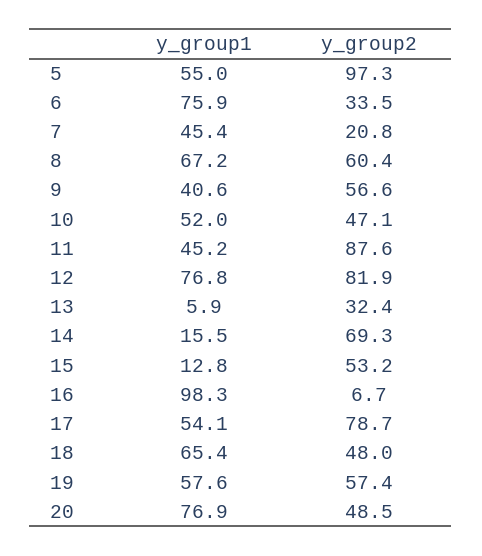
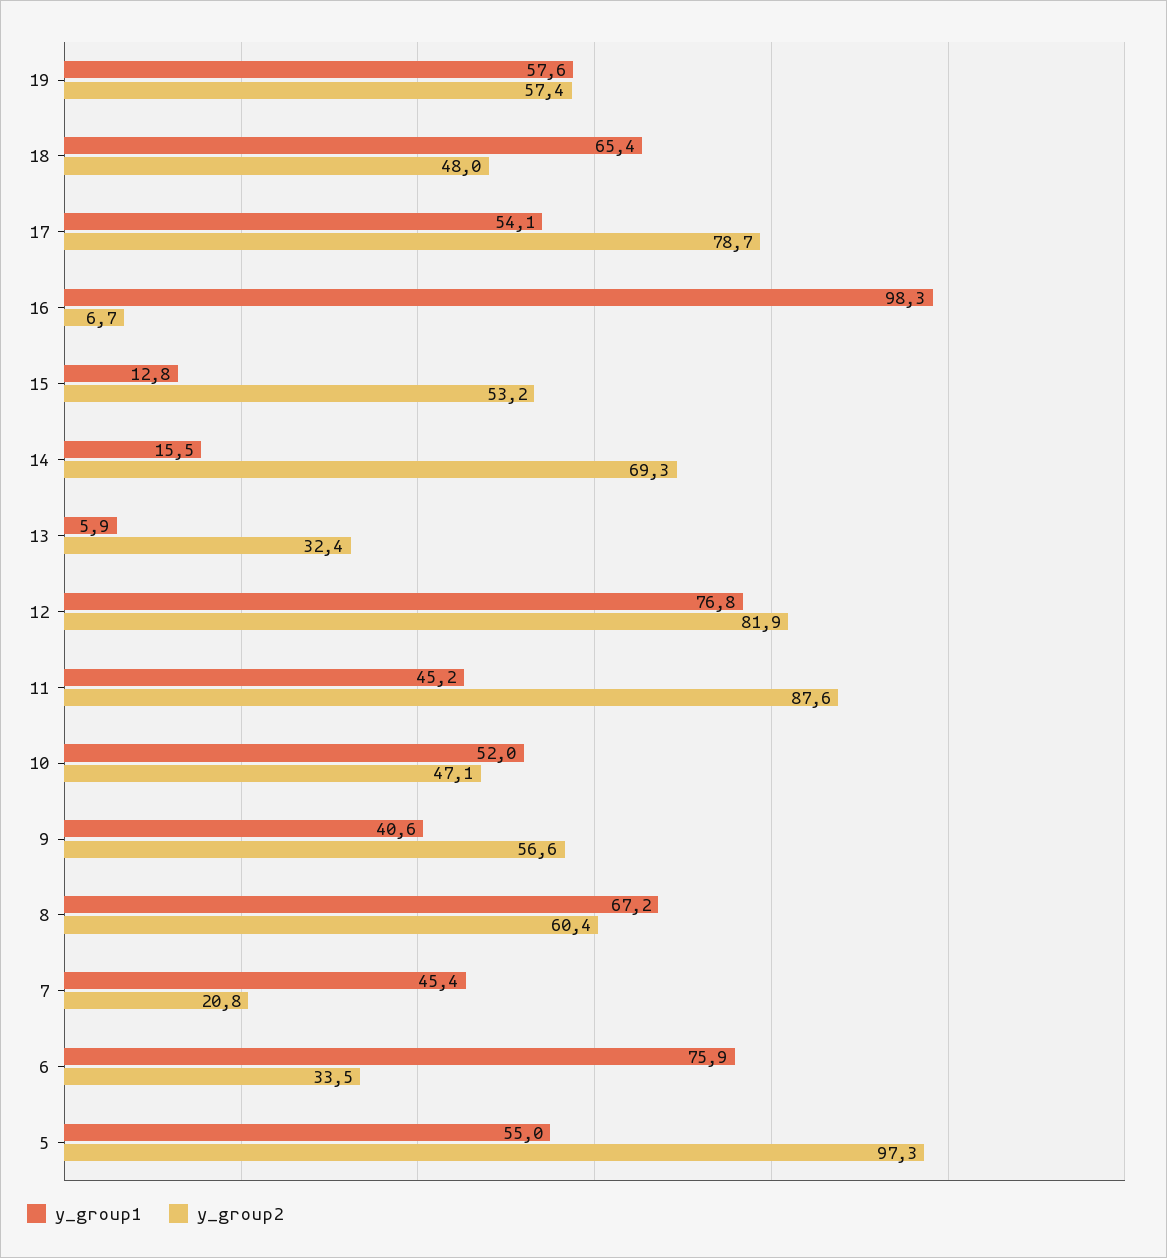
y_group1, 20: 76.9 -> none
y_group2, 20: 48.5 -> none

